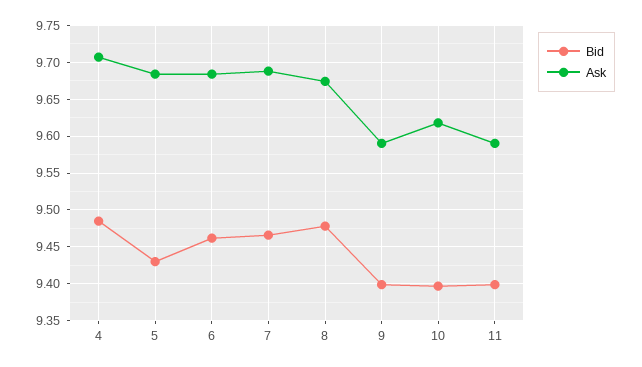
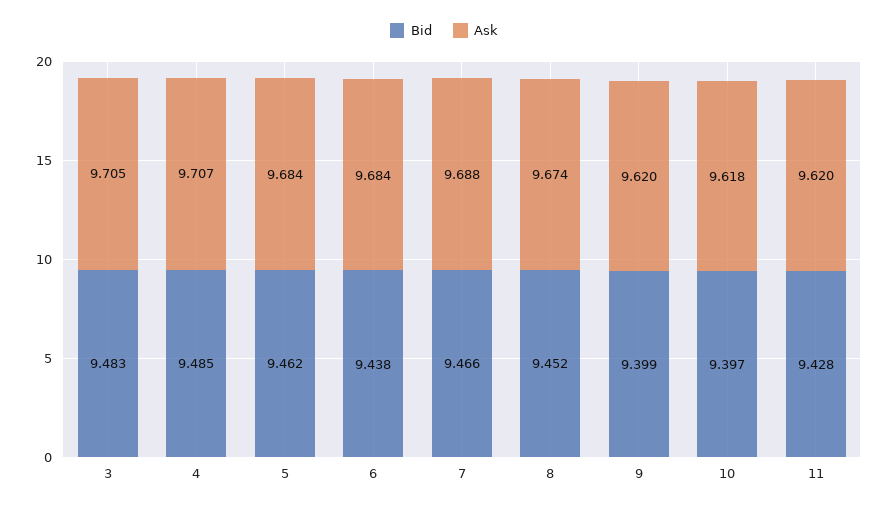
Bid, 5: 9.43 -> 9.462
Bid, 6: 9.46 -> 9.438
Bid, 8: 9.48 -> 9.452
Ask, 9: 9.59 -> 9.62
Bid, 11: 9.4 -> 9.428
Ask, 11: 9.59 -> 9.62
Bid, 3: none -> 9.483
Ask, 3: none -> 9.705

